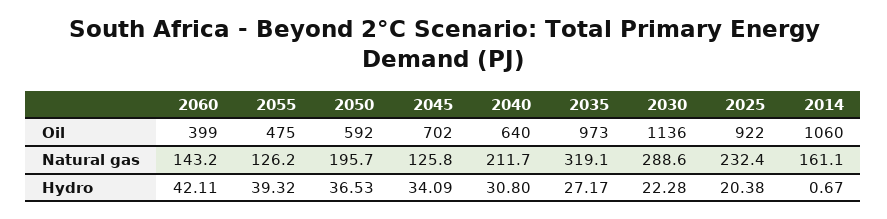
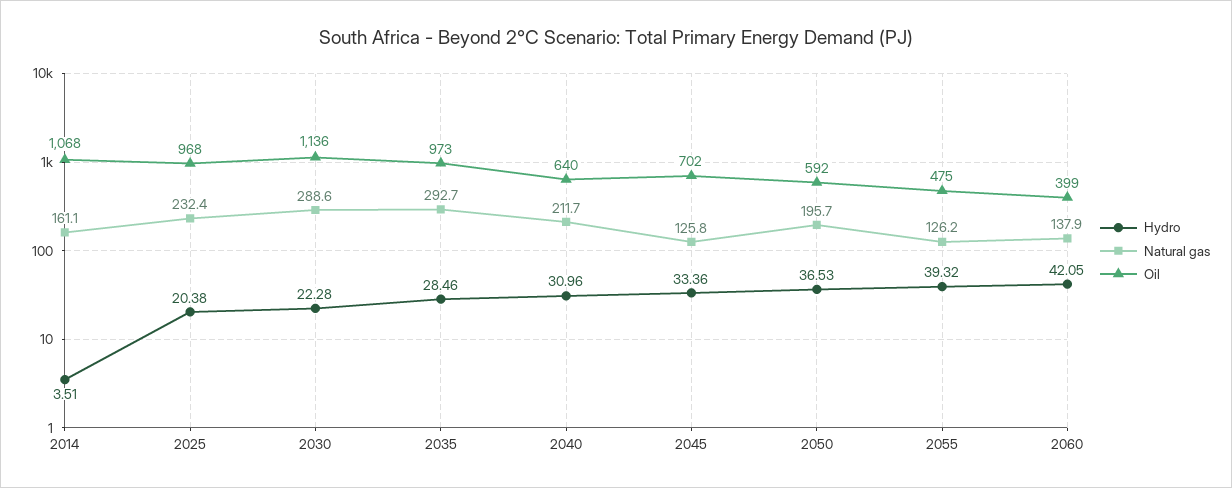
Oil, 2025: 922 -> 968
Oil, 2014: 1060 -> 1068
Natural gas, 2060: 143.2 -> 137.9
Natural gas, 2035: 319.1 -> 292.7
Hydro, 2060: 42.11 -> 42.05
Hydro, 2045: 34.09 -> 33.36
Hydro, 2040: 30.8 -> 30.96
Hydro, 2035: 27.17 -> 28.46
Hydro, 2014: 0.67 -> 3.51

